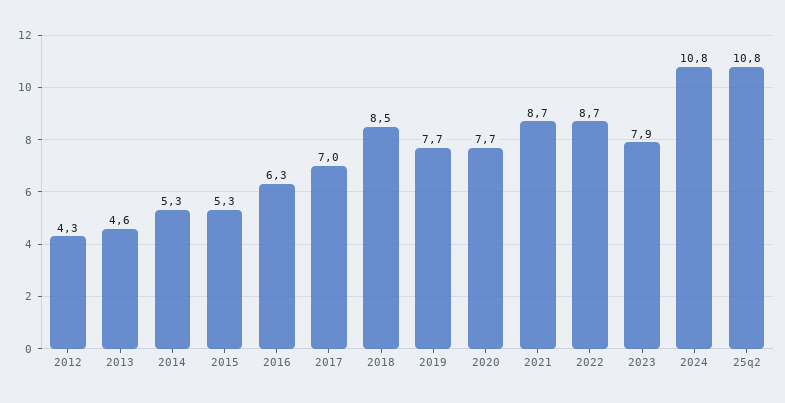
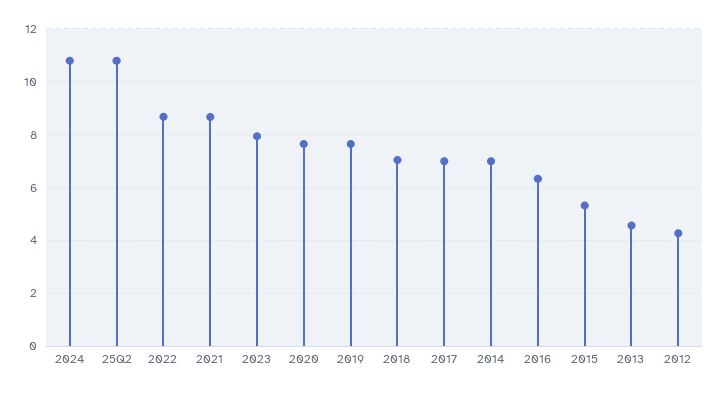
2014: 5.3 -> 7
2018: 8.5 -> 7

